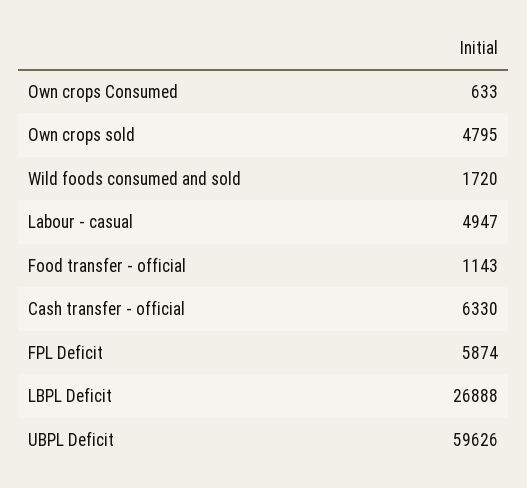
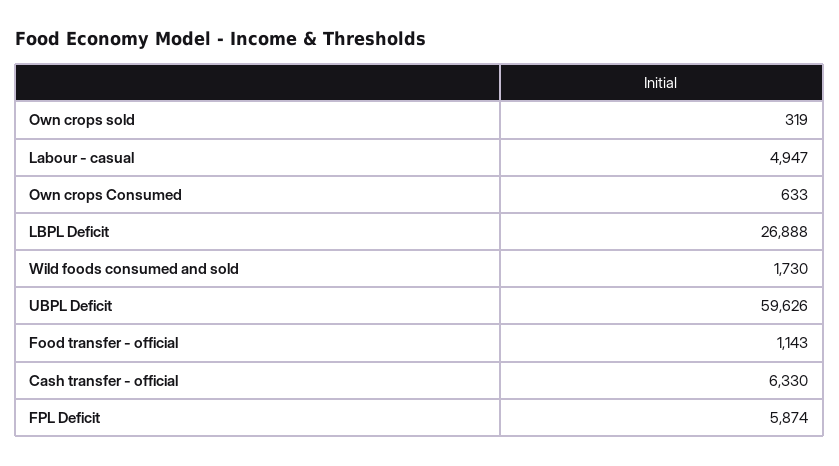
Own crops sold: 4795 -> 319
Wild foods consumed and sold: 1720 -> 1730

